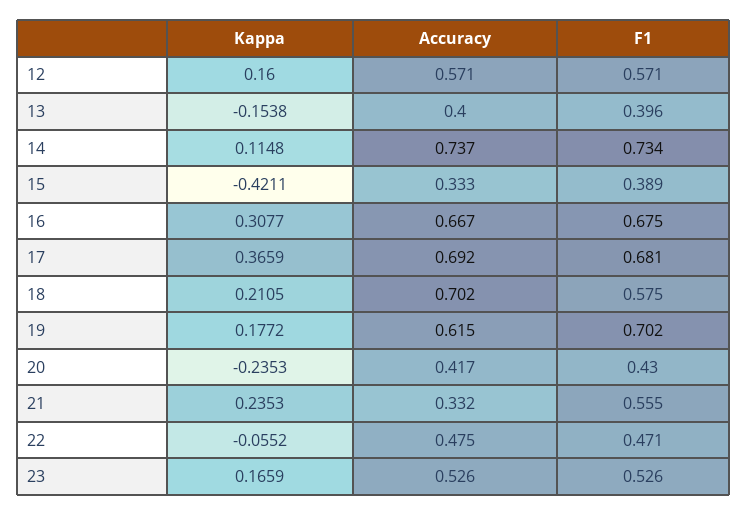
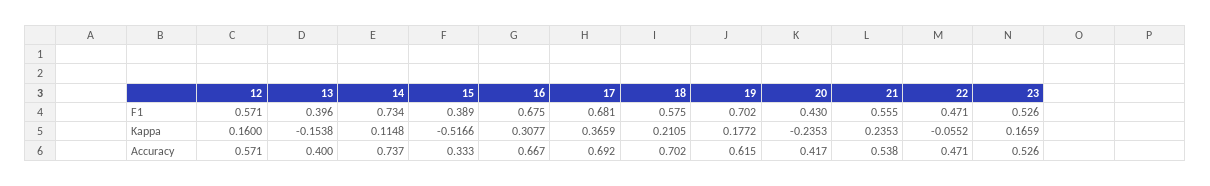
Kappa, 15: -0.4211 -> -0.5166
Accuracy, 21: 0.332 -> 0.538
Accuracy, 22: 0.475 -> 0.471

